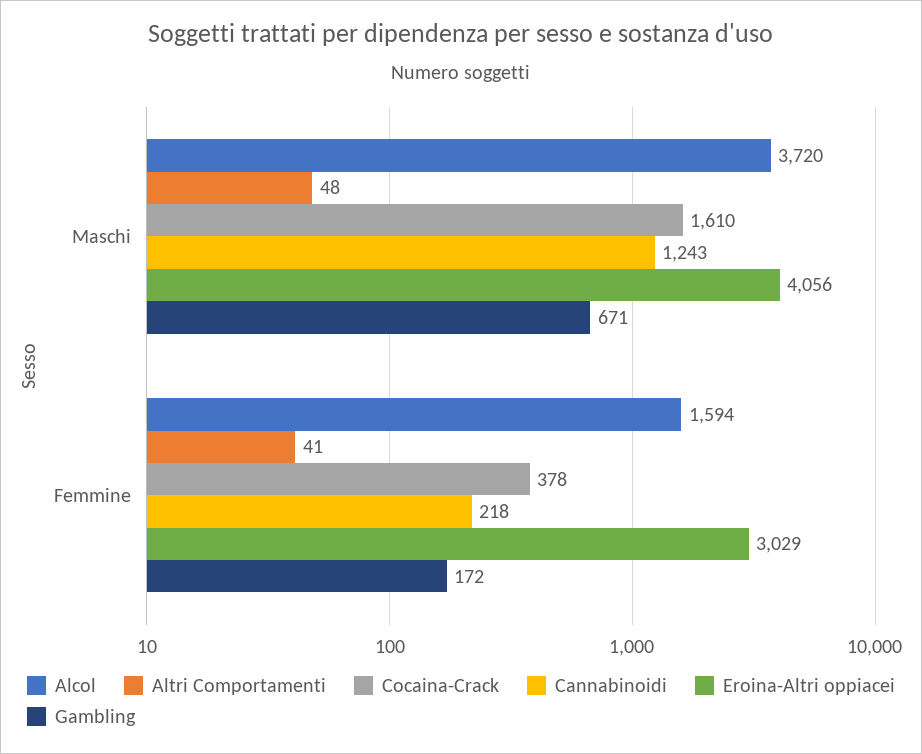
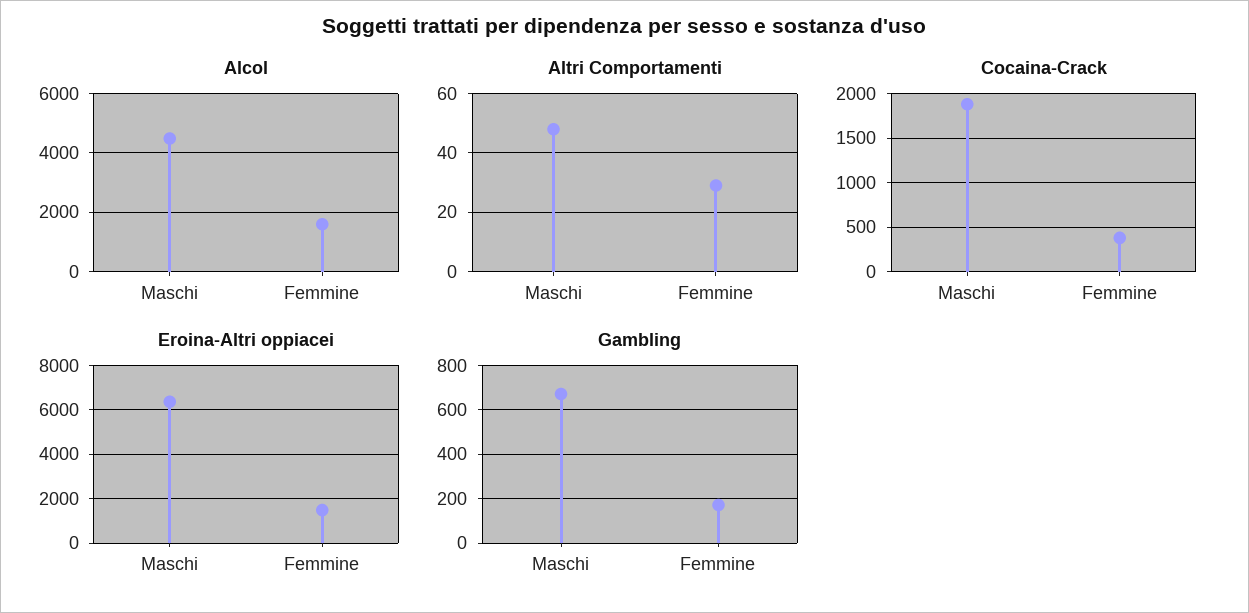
Alcol, Maschi: 3720 -> 4500
Cocaina-Crack, Maschi: 1610 -> 1900
Cannabinoidi, Maschi: 1243 -> none
Eroina-Altri oppiacei, Maschi: 4056 -> 6500
Altri Comportamenti, Femmine: 41 -> 30
Cannabinoidi, Femmine: 218 -> none
Eroina-Altri oppiacei, Femmine: 3029 -> 1500

